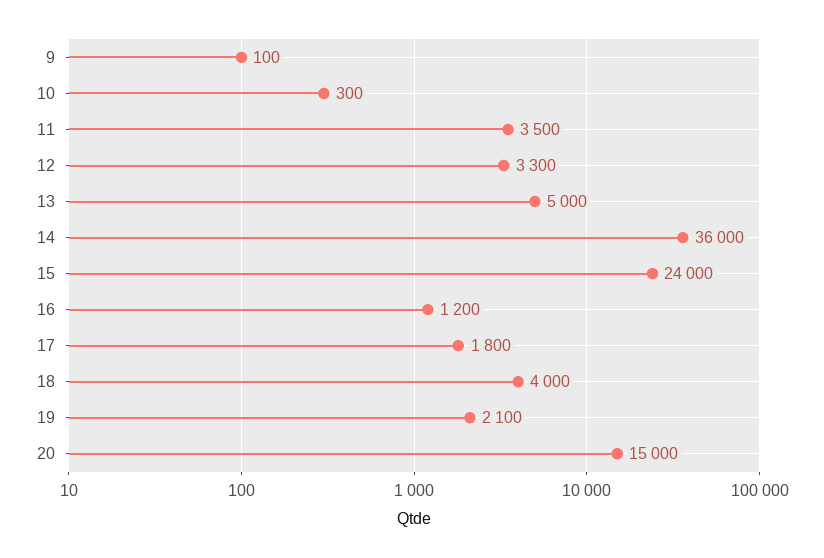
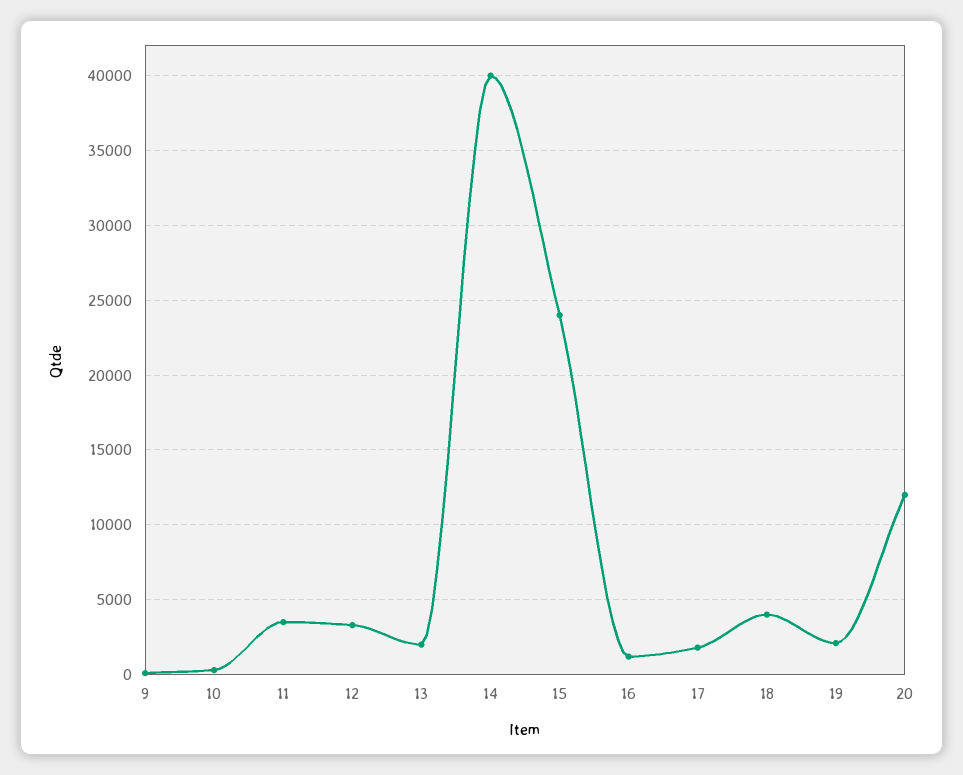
13: 5000 -> 2000
14: 36000 -> 40000
20: 15000 -> 12000

